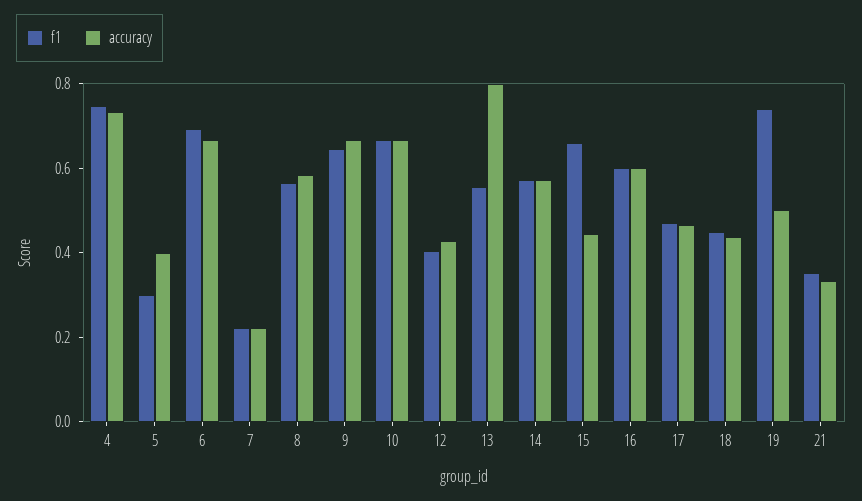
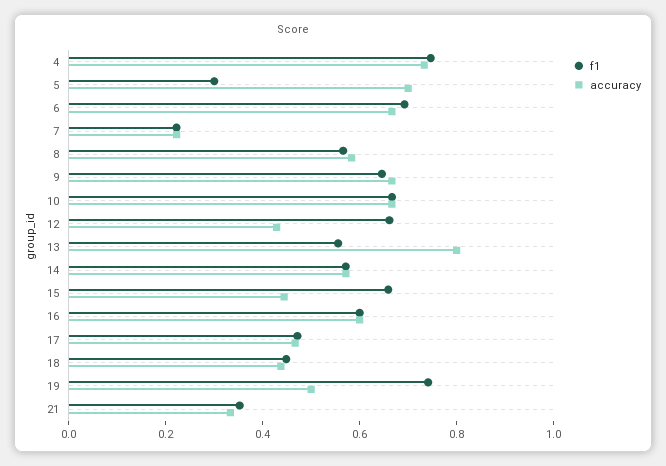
accuracy, 5: 0.4 -> 0.7
f1, 12: 0.4 -> 0.65

